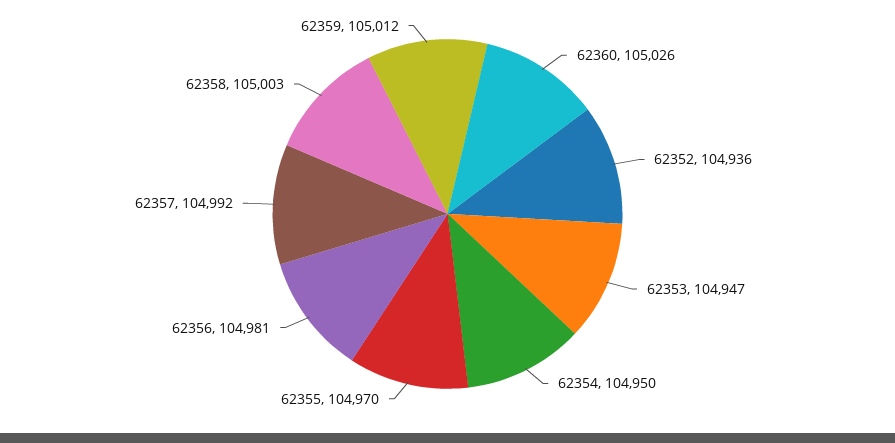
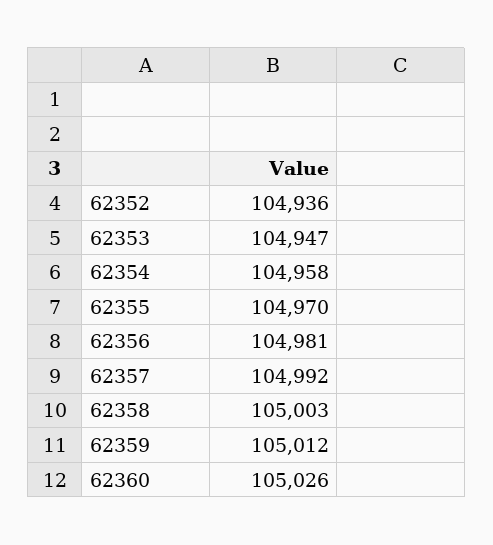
62354: 104950 -> 104958

